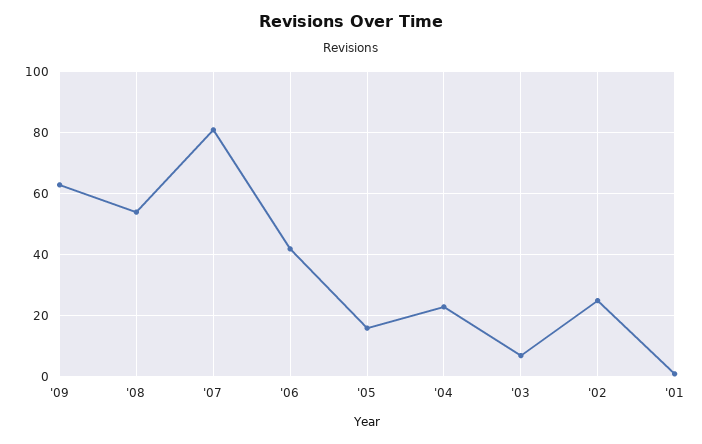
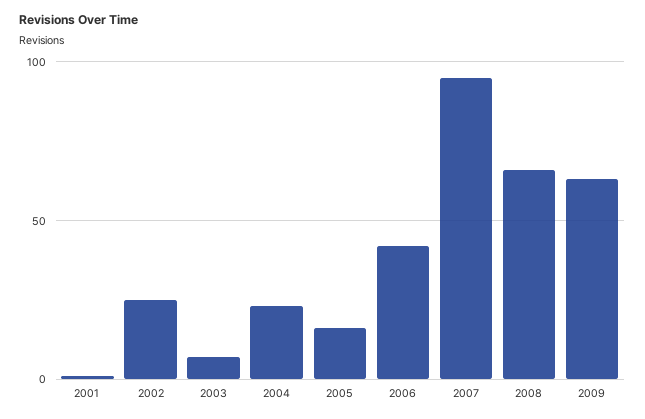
'08: 55 -> 65
'07: 80 -> 95

